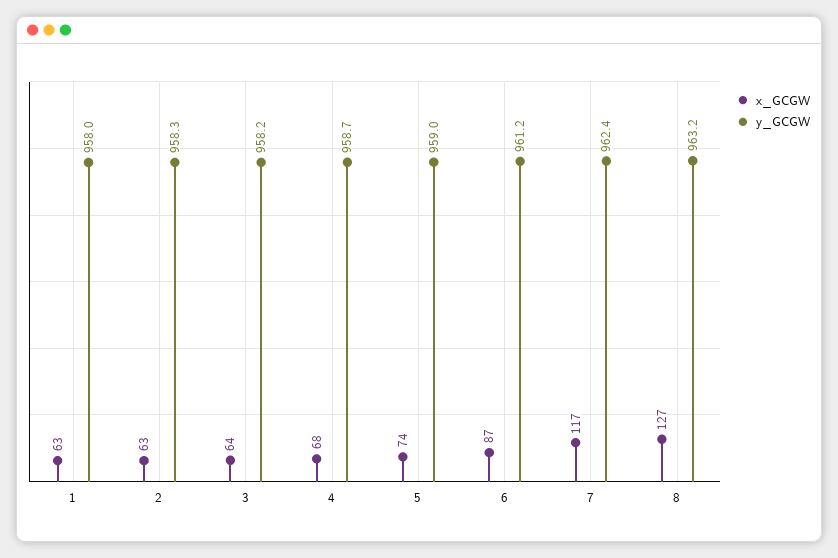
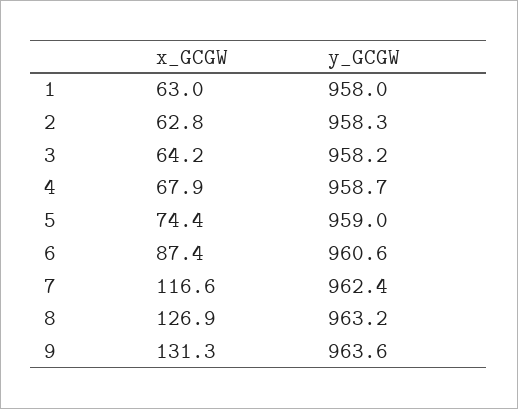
y_GCGW, 6: 961.2 -> 960.6
x_GCGW, 9: none -> 131.3
y_GCGW, 9: none -> 963.6

